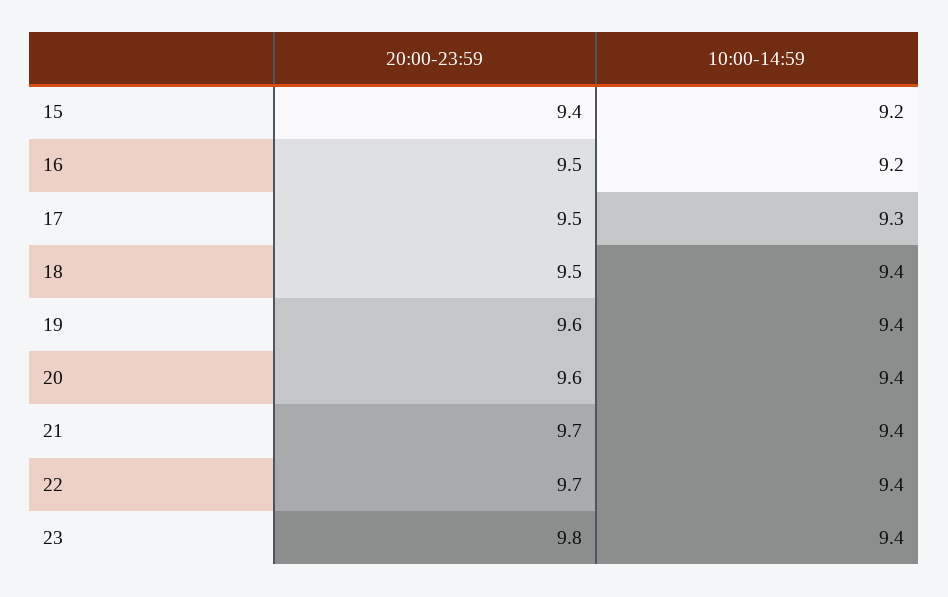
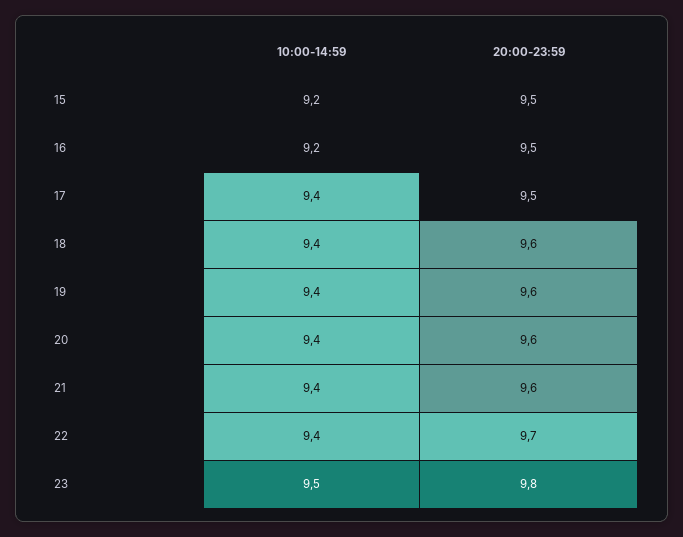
20:00-23:59, 15: 9.4 -> 9.5
10:00-14:59, 17: 9.3 -> 9.4
20:00-23:59, 18: 9.5 -> 9.6
20:00-23:59, 21: 9.7 -> 9.6
10:00-14:59, 23: 9.4 -> 9.5

